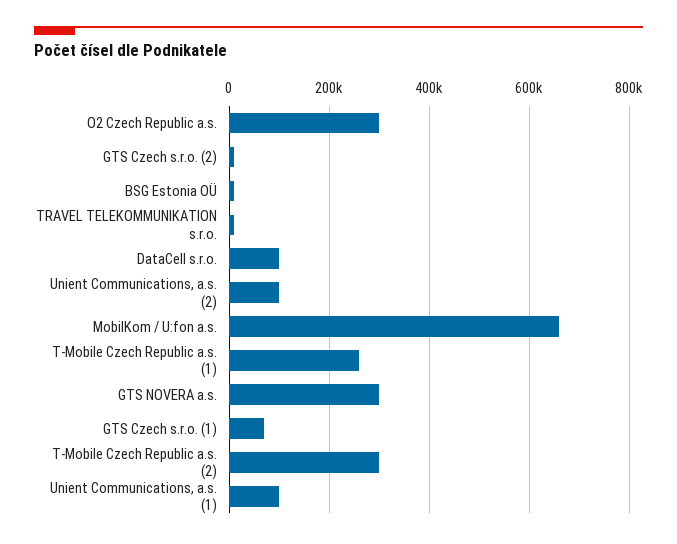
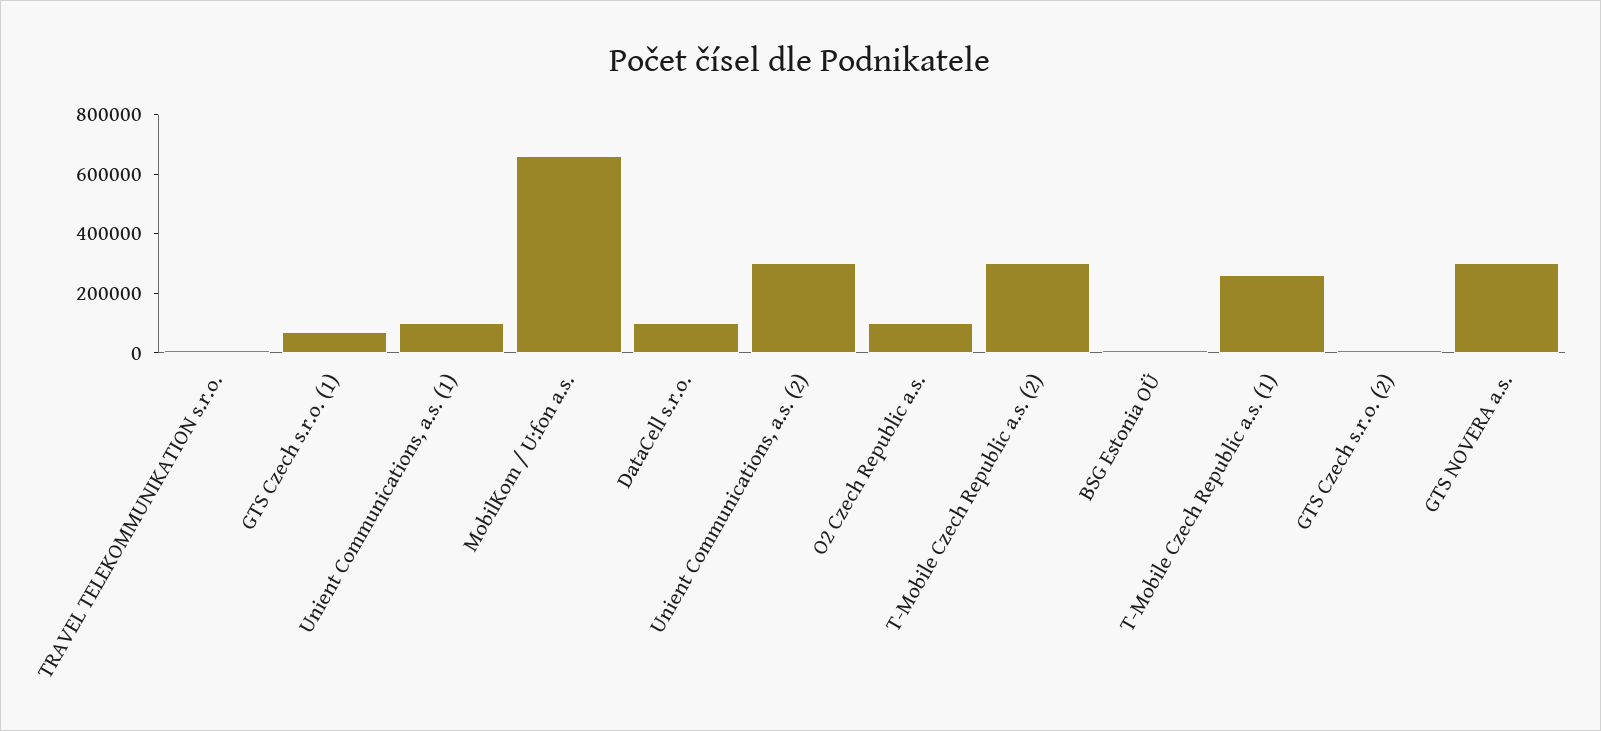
O2 Czech Republic a.s.: 300000 -> 100000
Unient Communications, a.s. (2): 100000 -> 300000

